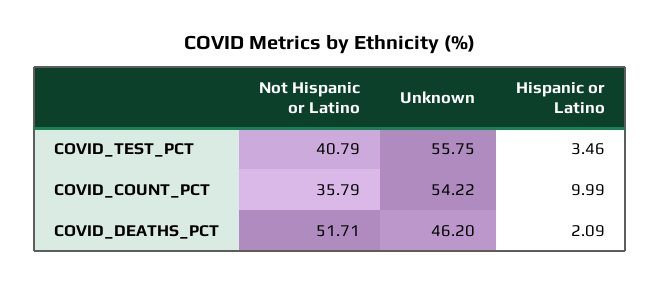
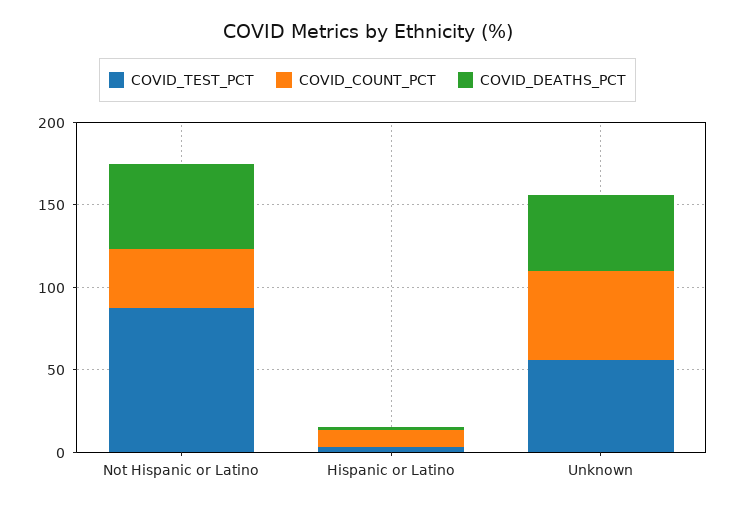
COVID_TEST_PCT, Not Hispanic or Latino: 40.79 -> 90

